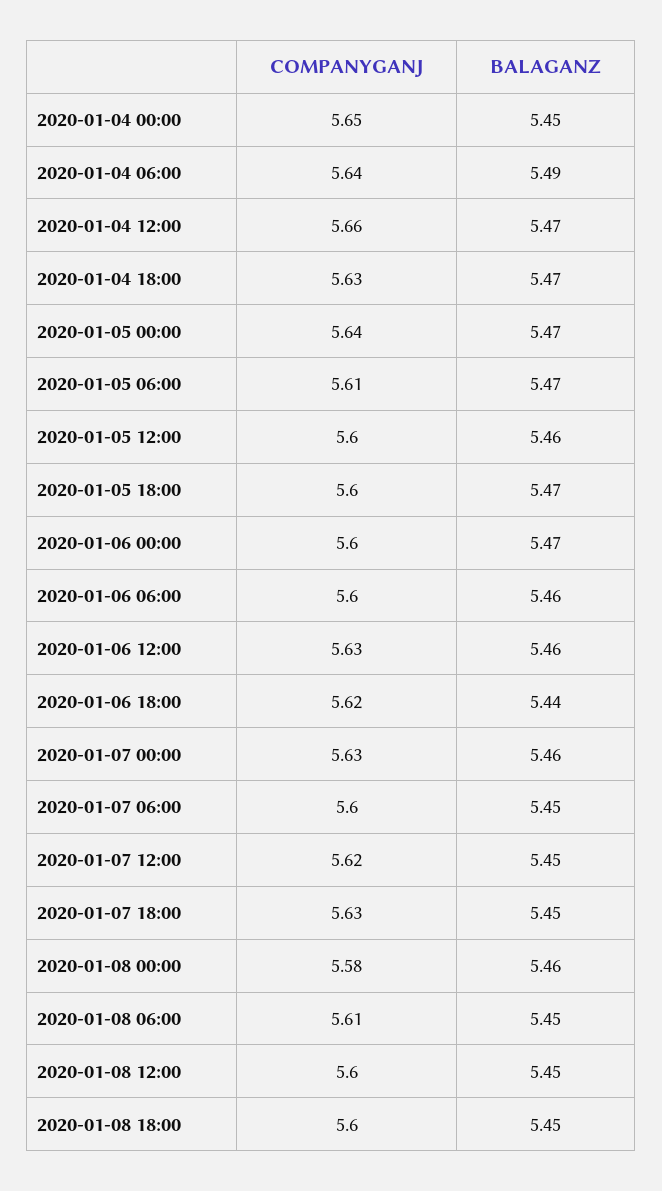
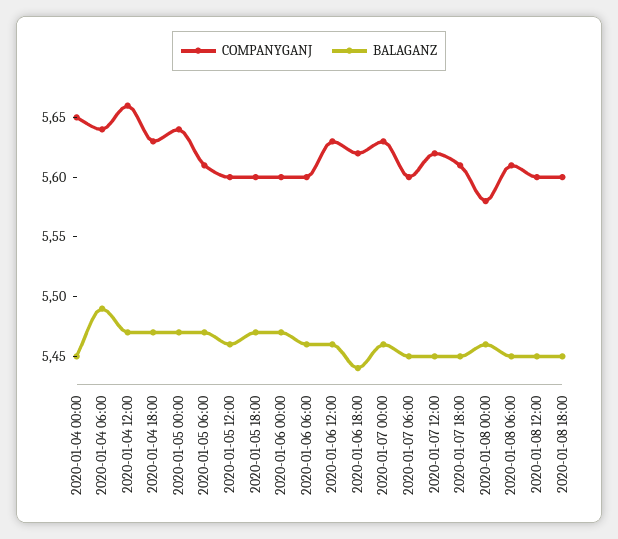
COMPANYGANJ, 2020-01-07 18:00: 5.63 -> 5.61

